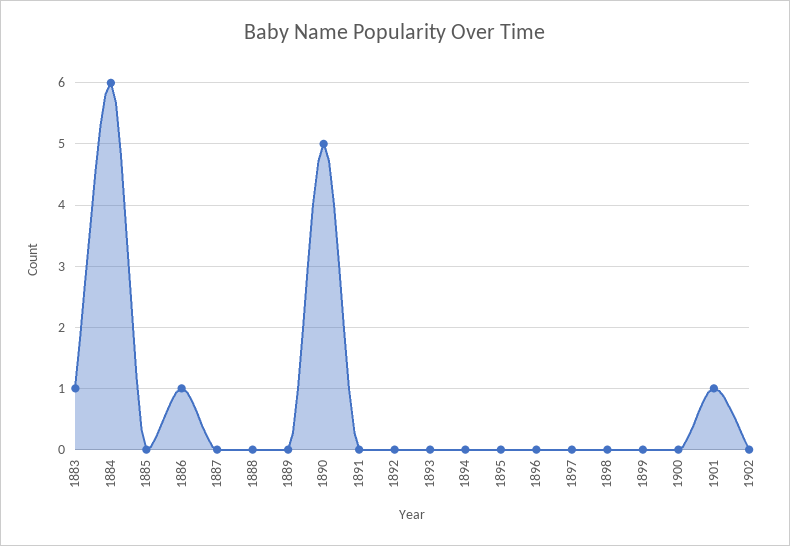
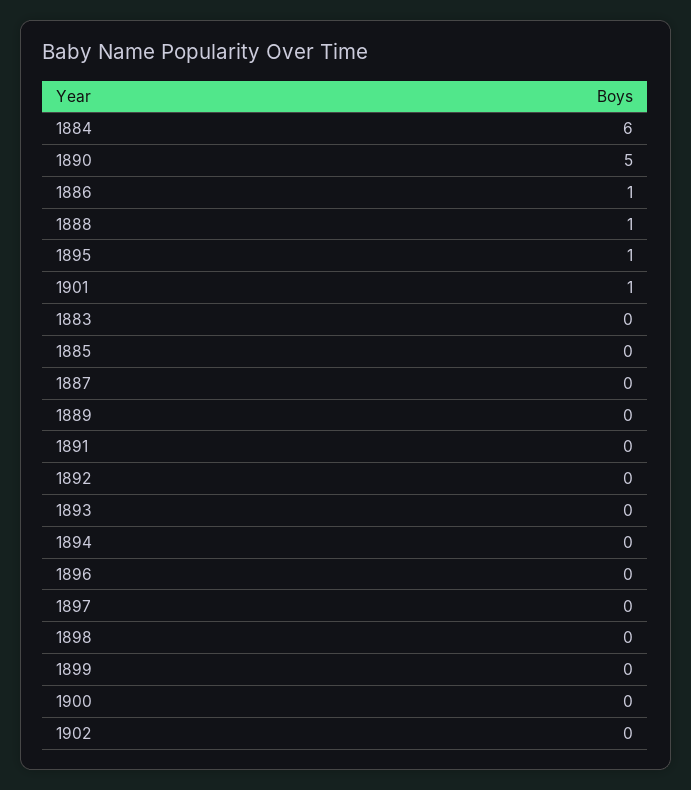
1883: 1 -> 0
1888: 0 -> 1
1895: 0 -> 1

